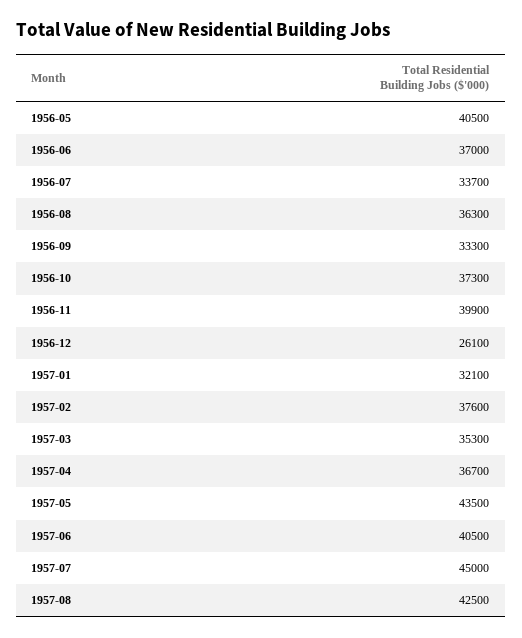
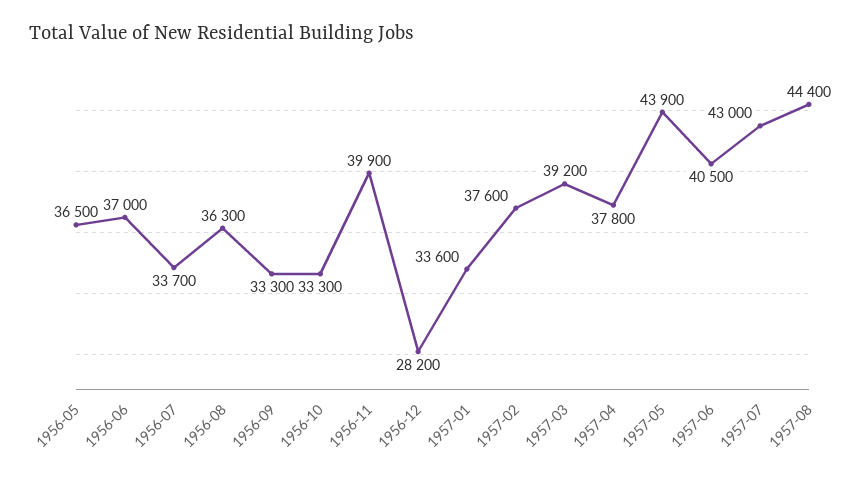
1956-05: 40500 -> 36500
1956-10: 37300 -> 33300
1956-12: 26100 -> 28200
1957-01: 32100 -> 33600
1957-03: 35300 -> 39200
1957-04: 36700 -> 37800
1957-05: 43500 -> 43900
1957-07: 45000 -> 43000
1957-08: 42500 -> 44400

